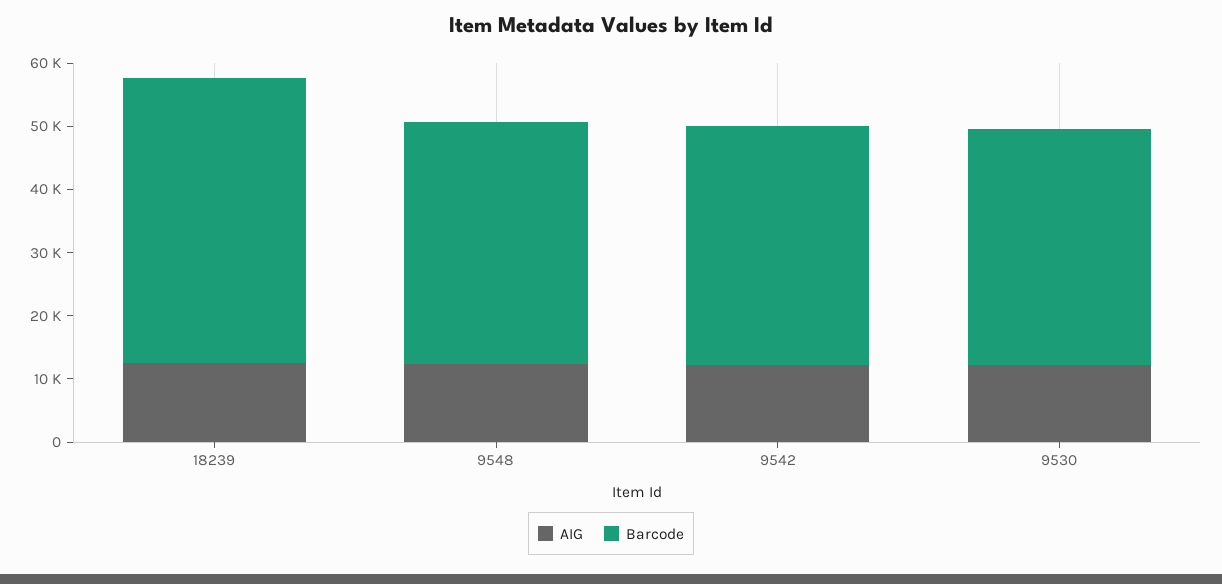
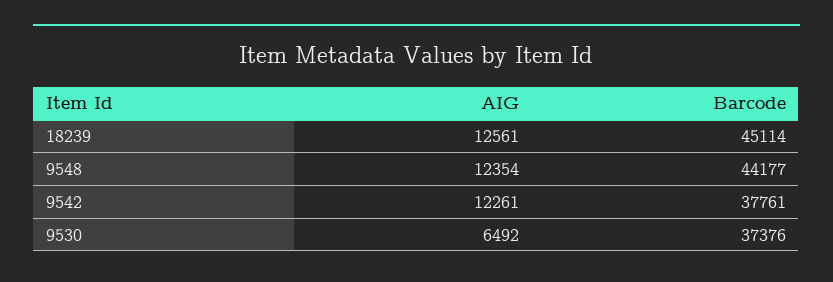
Barcode, 9548: 38000 -> 44177
AIG, 9530: 12000 -> 6492

